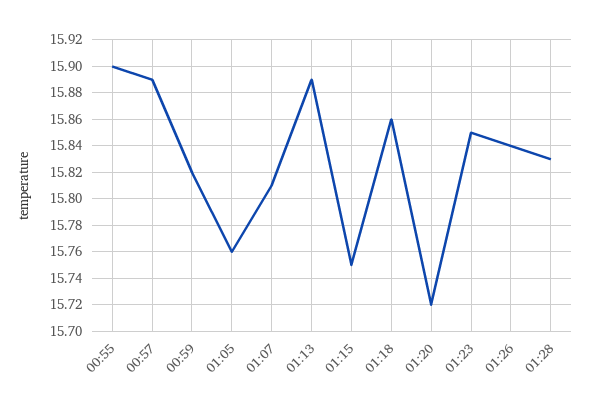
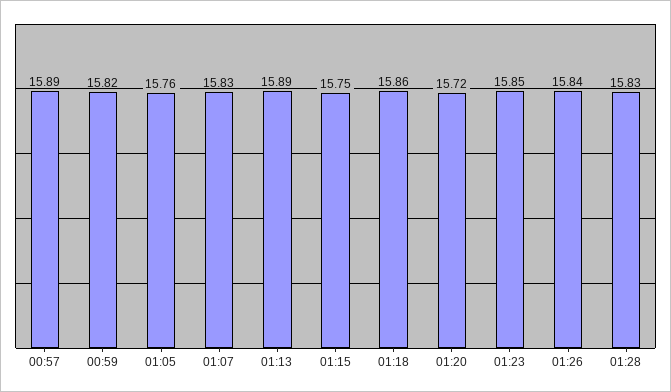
00:55: 15.9 -> none
01:07: 15.81 -> 15.83

